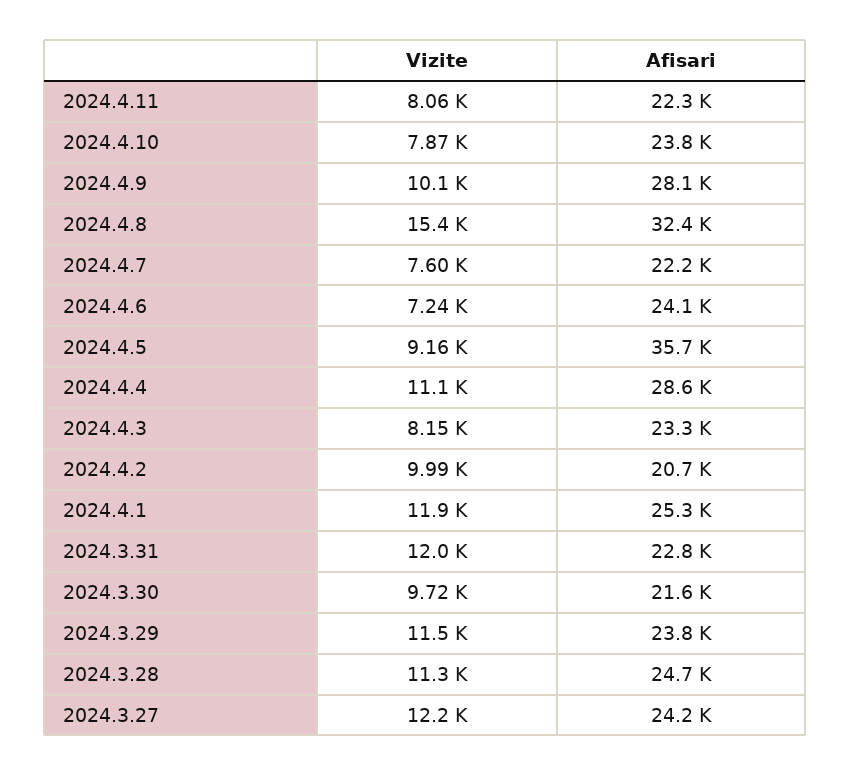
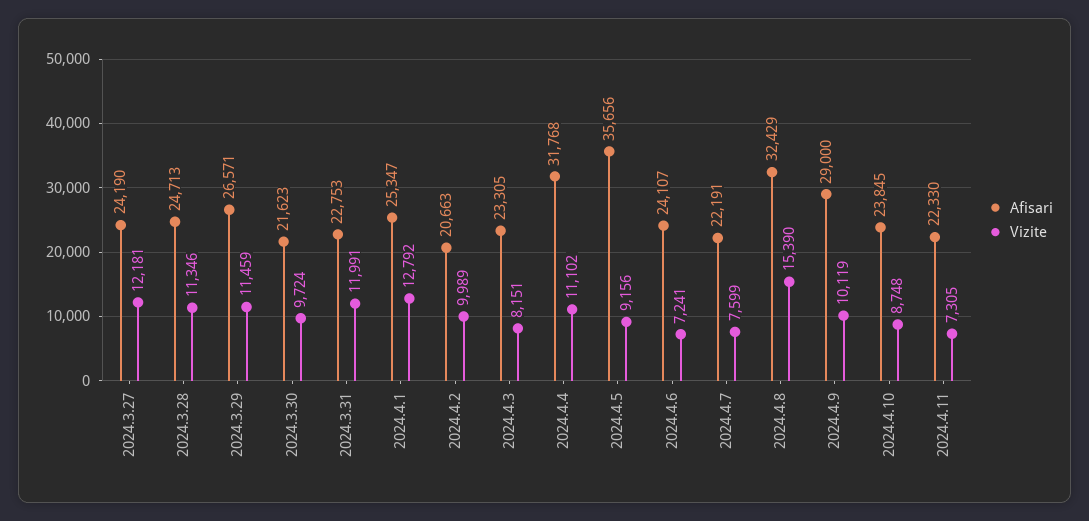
Vizite, 2024.4.11: 8060 -> 7305
Vizite, 2024.4.10: 7870 -> 8748
Afisari, 2024.4.9: 28100 -> 29000
Afisari, 2024.4.4: 28600 -> 31768
Vizite, 2024.4.1: 11900 -> 12792
Afisari, 2024.3.29: 23800 -> 26571

